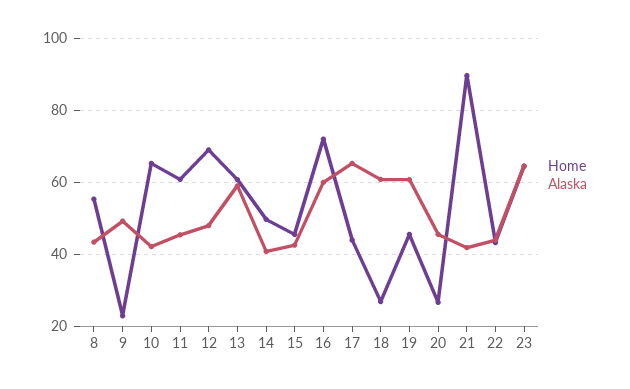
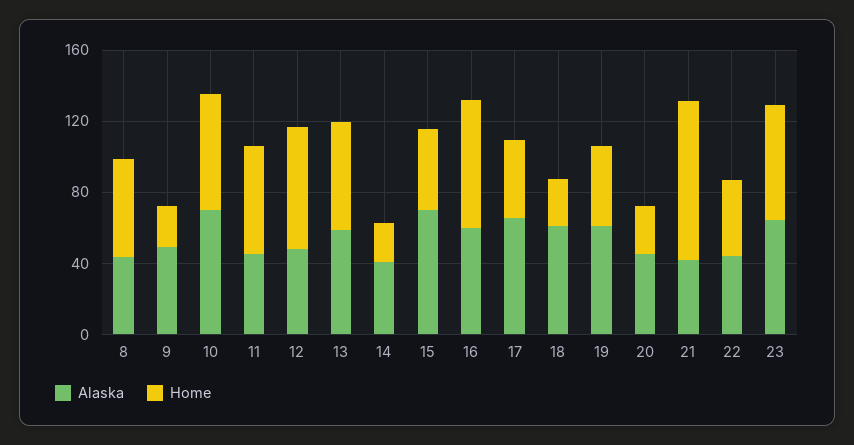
Alaska, 10: 42 -> 70
Home, 14: 50 -> 20
Alaska, 15: 42 -> 70

